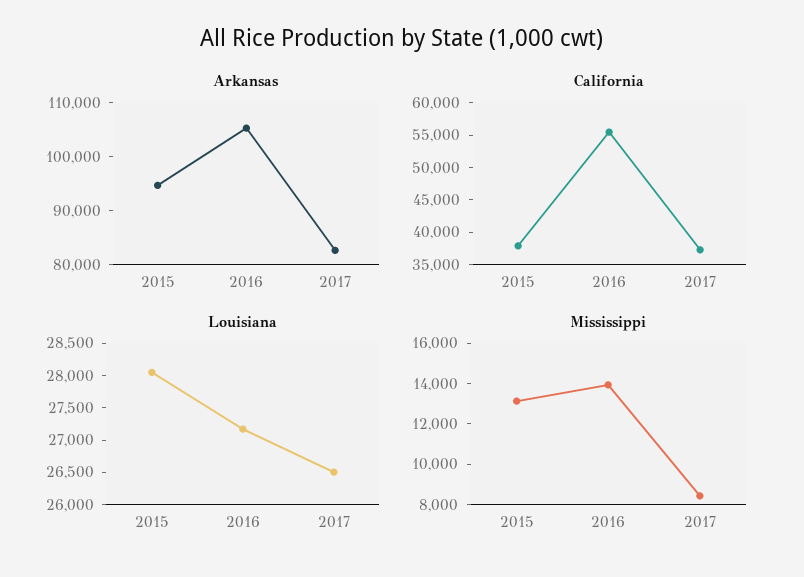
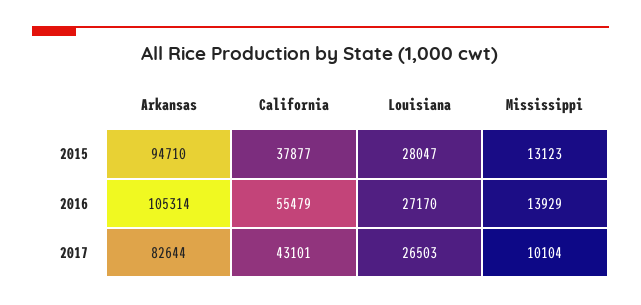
California, 2017: 37500 -> 43101
Mississippi, 2017: 8500 -> 10104

